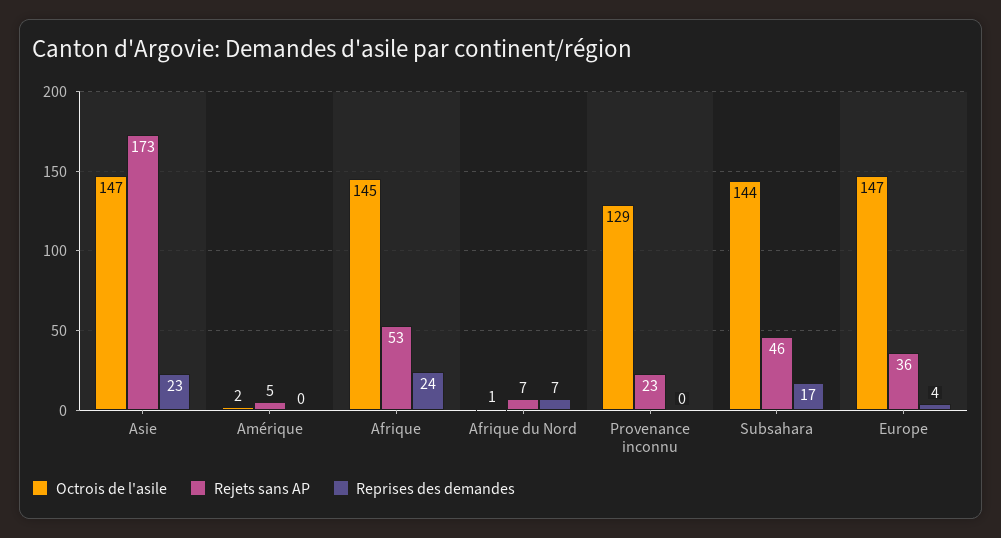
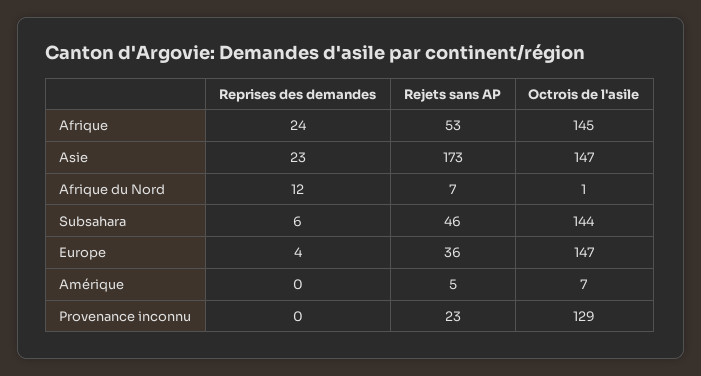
Octrois de l'asile, Amérique: 2 -> 7
Reprises des demandes, Afrique du Nord: 7 -> 12
Reprises des demandes, Subsahara: 17 -> 6

